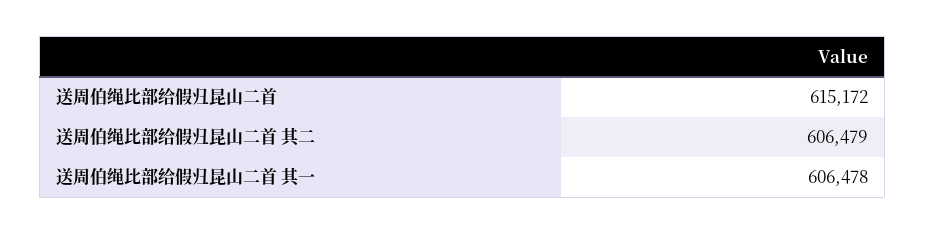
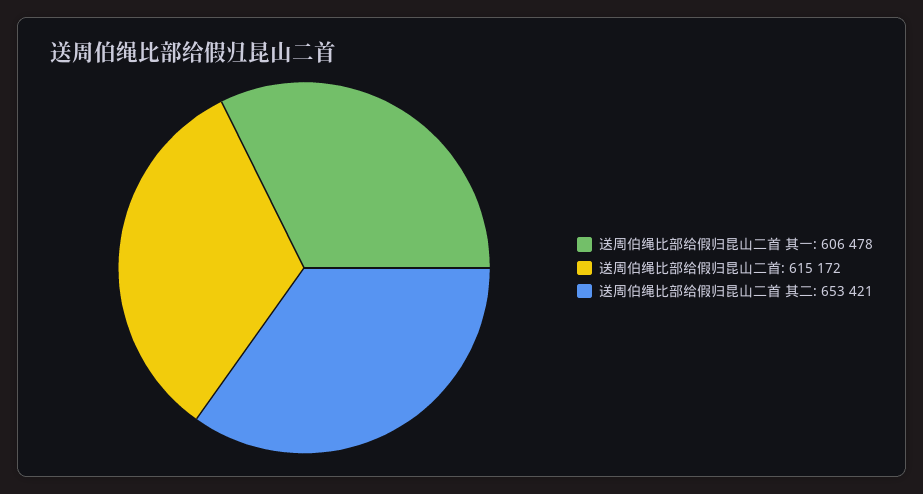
送周伯绳比部给假归昆山二首 其二: 606479 -> 653421

